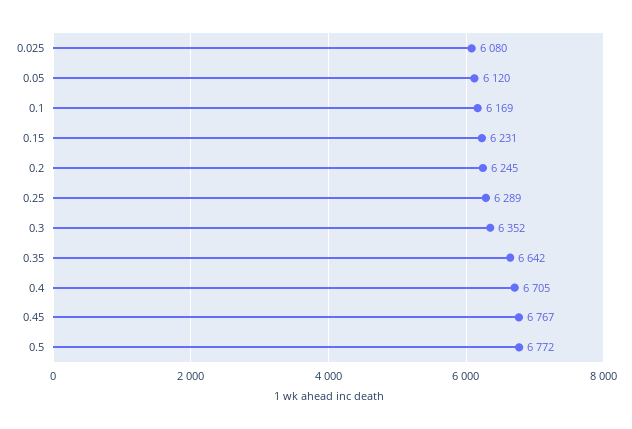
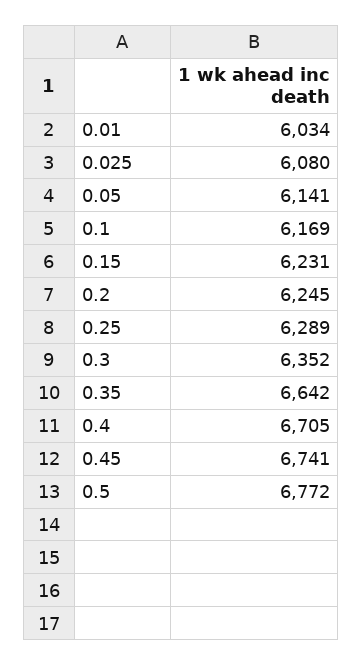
0.05: 6120 -> 6141
0.45: 6767 -> 6741
0.01: none -> 6034

